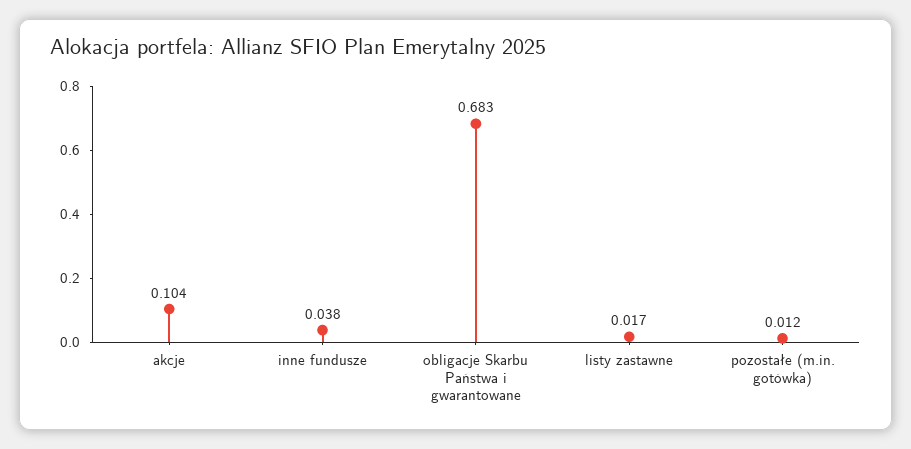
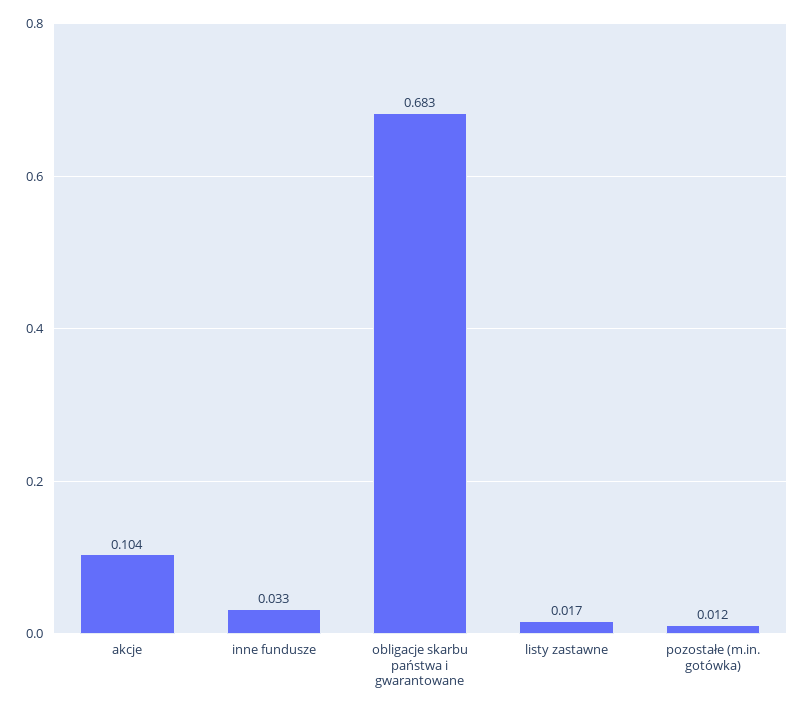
inne fundusze: 0.038 -> 0.033

